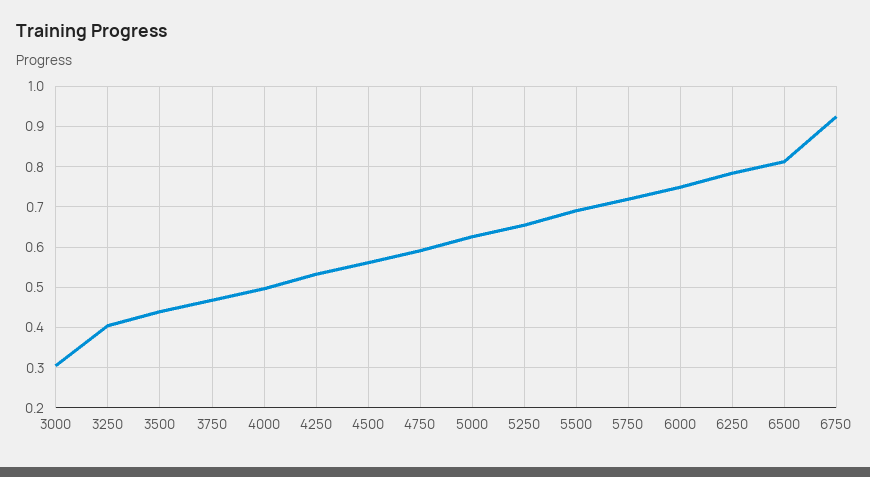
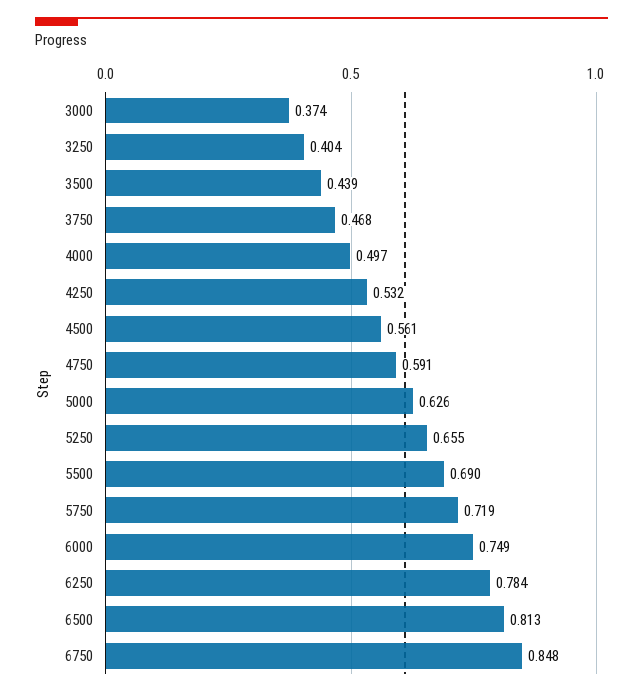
3000: 0.3 -> 0.374
6750: 0.92 -> 0.848

